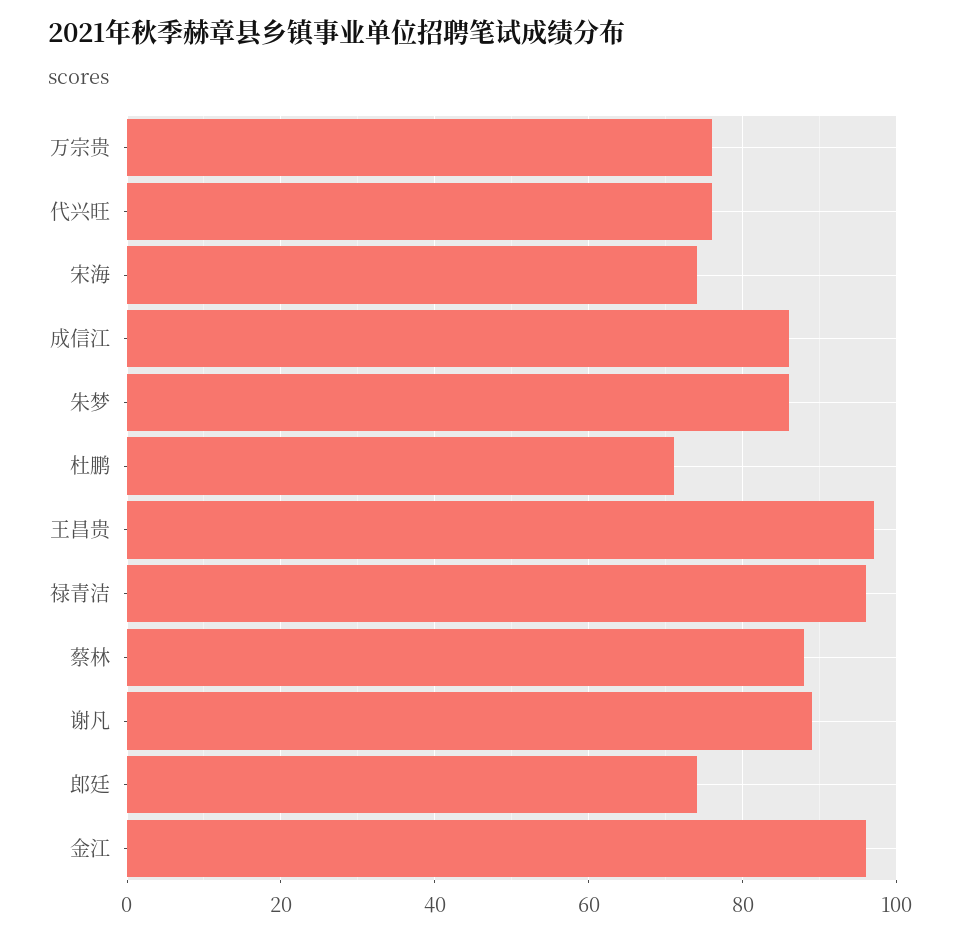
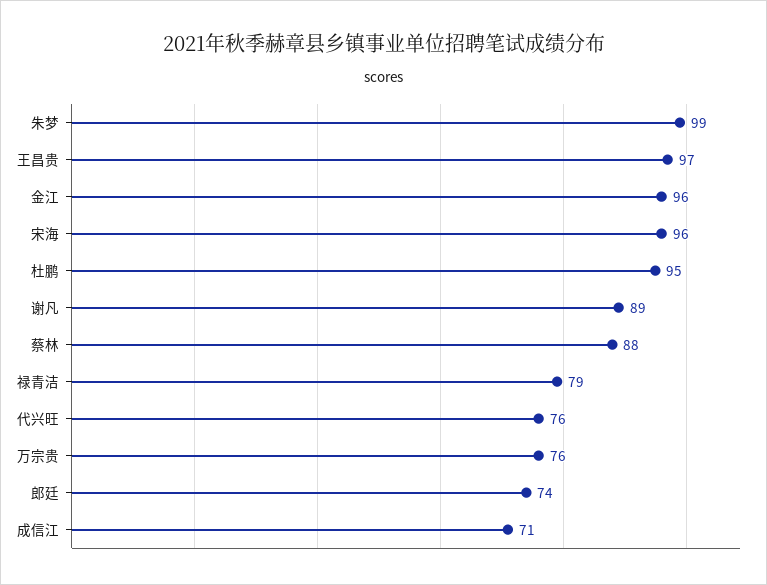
宋海: 75 -> 96
成信江: 85 -> 71
朱梦: 85 -> 99
杜鹏: 70 -> 95
禄青洁: 95 -> 79

